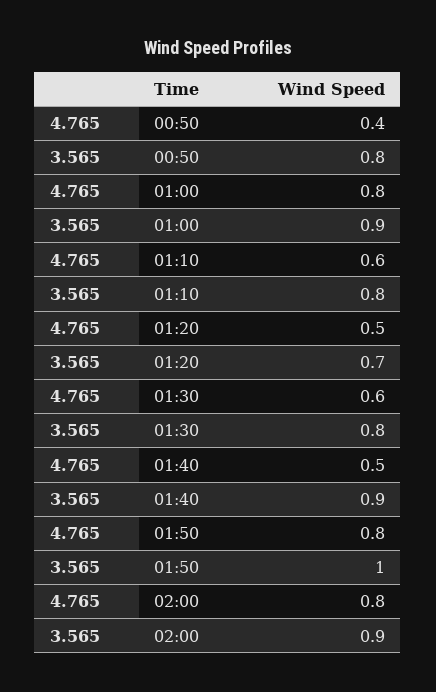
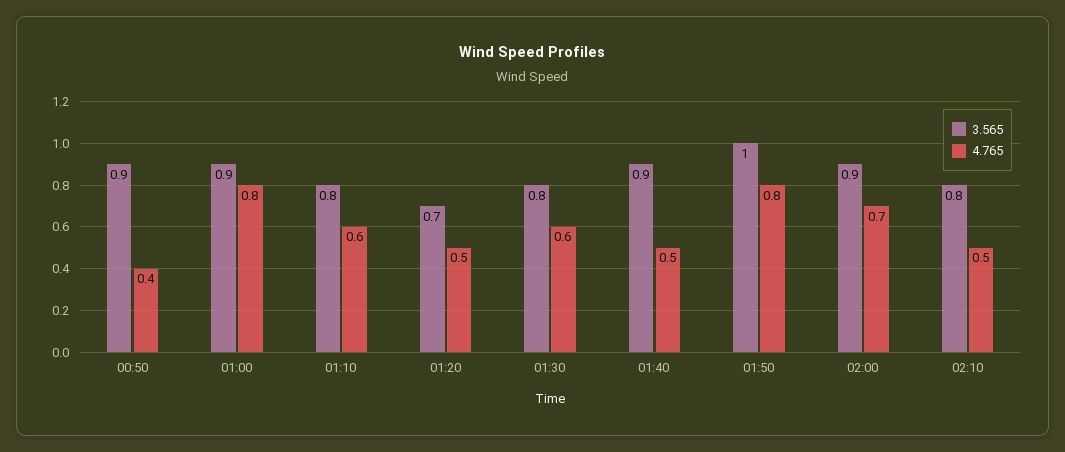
3.565, 00:50: 0.8 -> 0.9
4.765, 02:00: 0.8 -> 0.7
3.565, 02:10: none -> 0.8
4.765, 02:10: none -> 0.5

